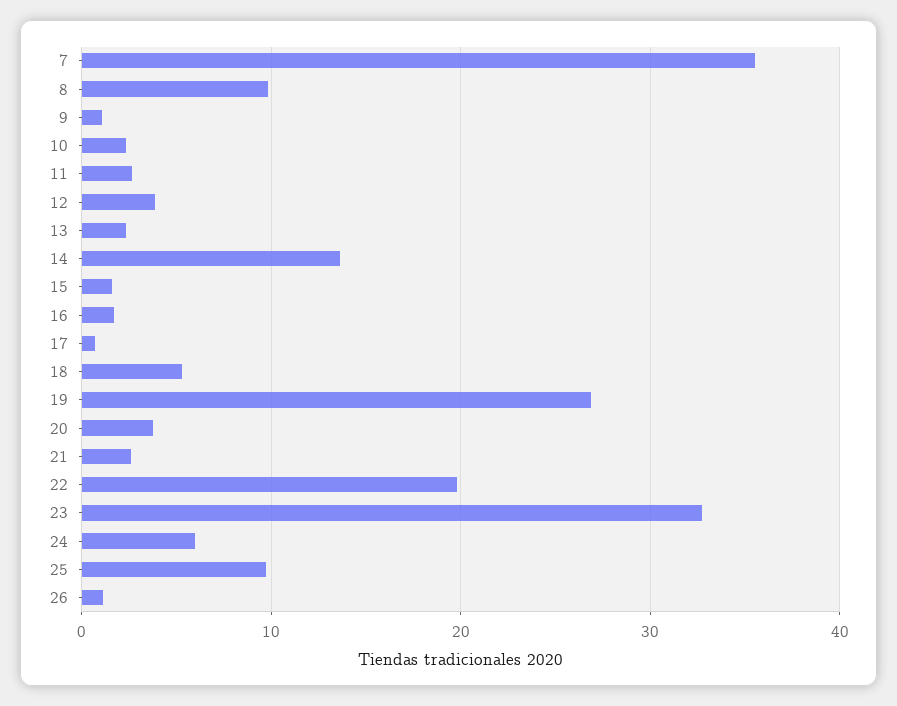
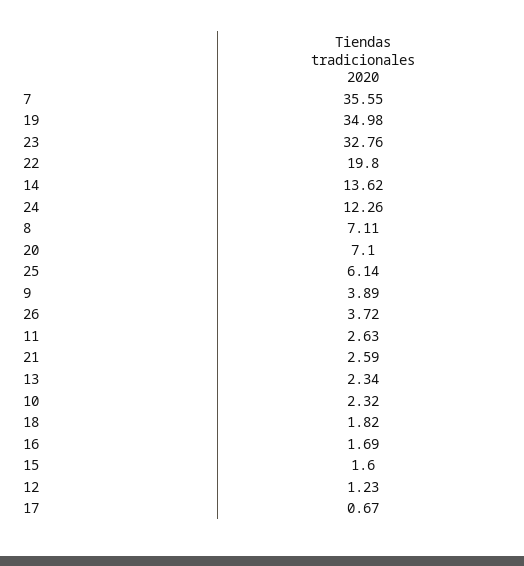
8: 10 -> 7.11
9: 1 -> 3.89
12: 4 -> 1.23
18: 5 -> 1.82
19: 27 -> 34.98
20: 4 -> 7.1
24: 6 -> 12.26
25: 10 -> 6.14
26: 1 -> 3.72

